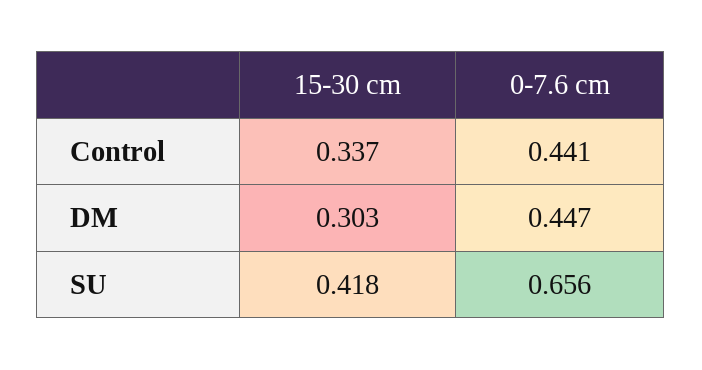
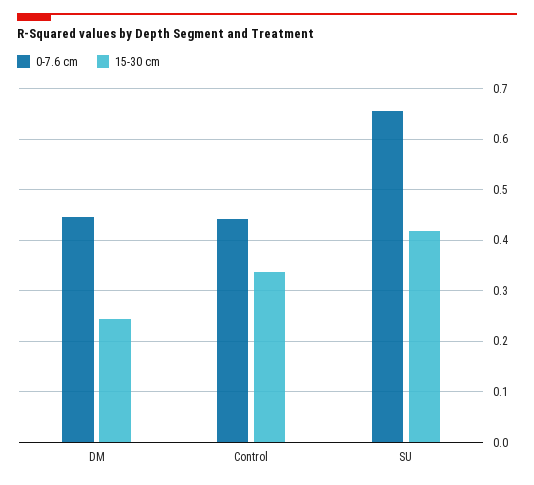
15-30 cm, DM: 0.303 -> 0.24

